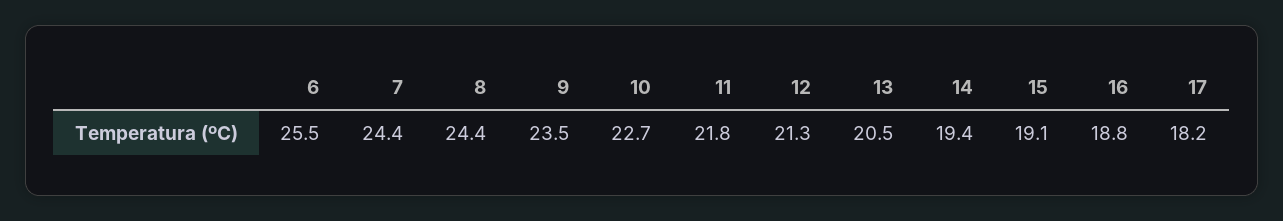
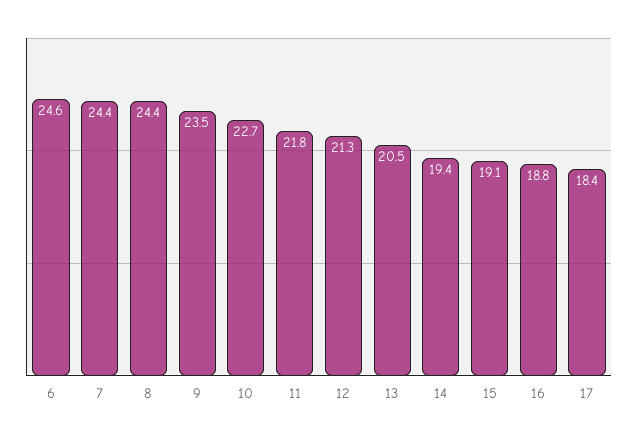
6: 25.5 -> 24.6
17: 18.2 -> 18.4

